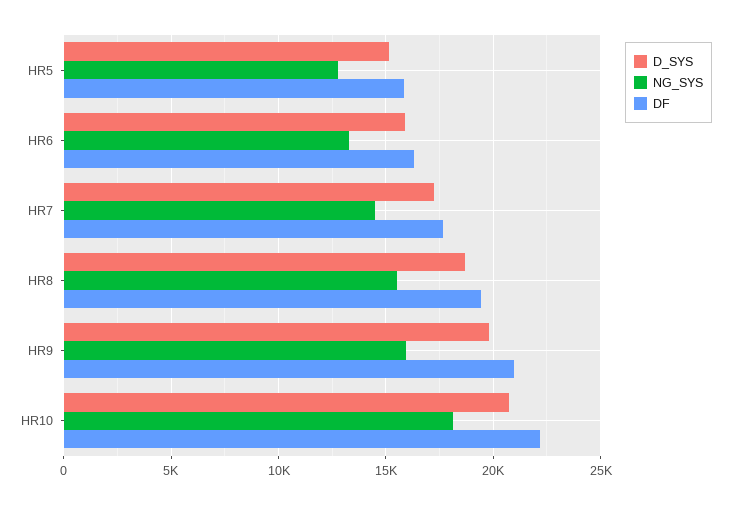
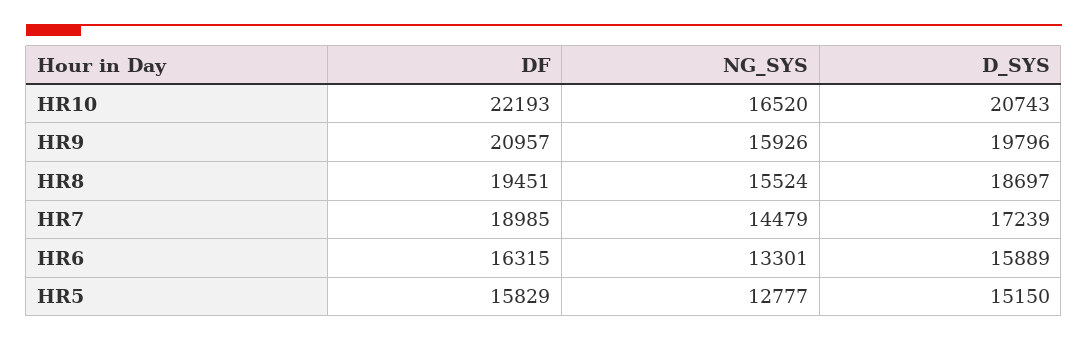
DF, HR7: 17500 -> 18985
NG_SYS, HR10: 18000 -> 16520

